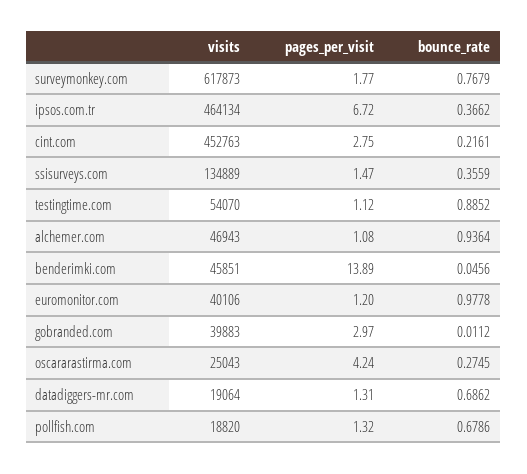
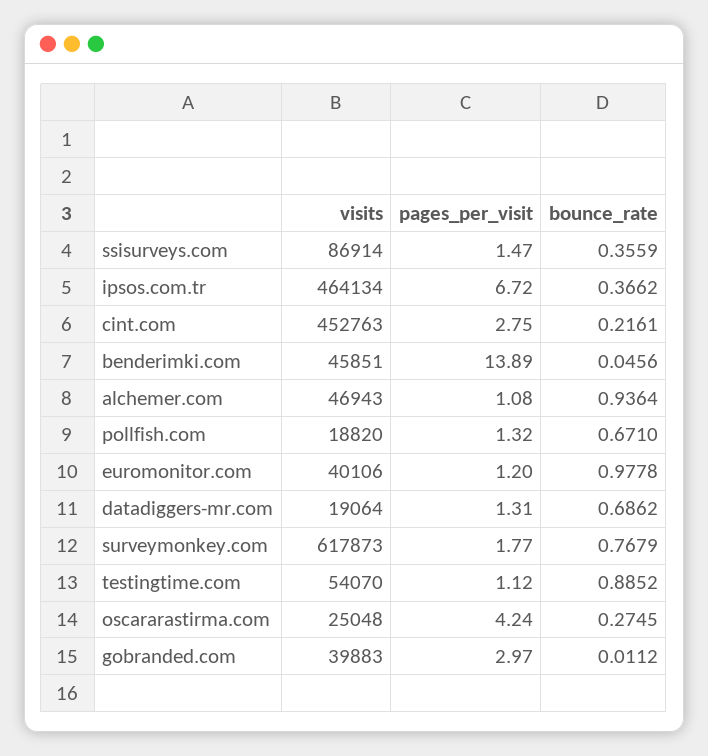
visits, ssisurveys.com: 134889 -> 86914
visits, oscararastirma.com: 25043 -> 25048
bounce_rate, pollfish.com: 0.6786 -> 0.671

